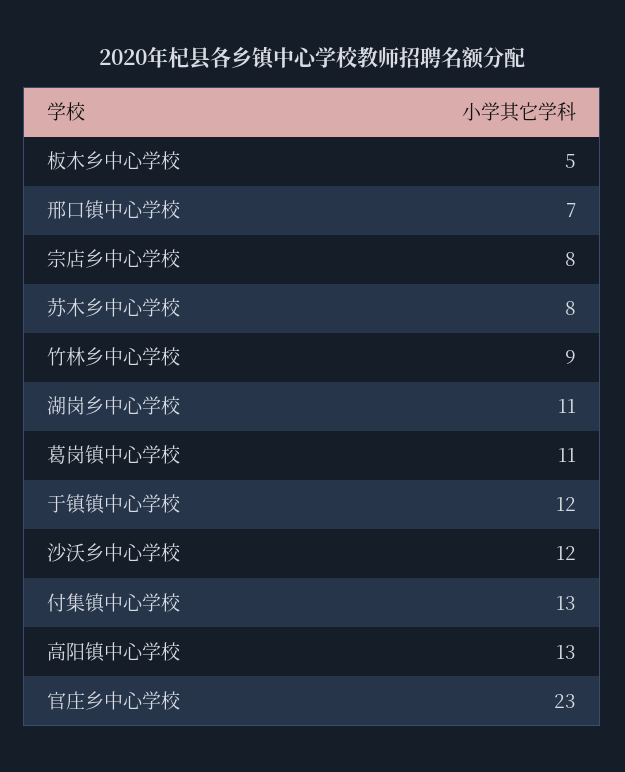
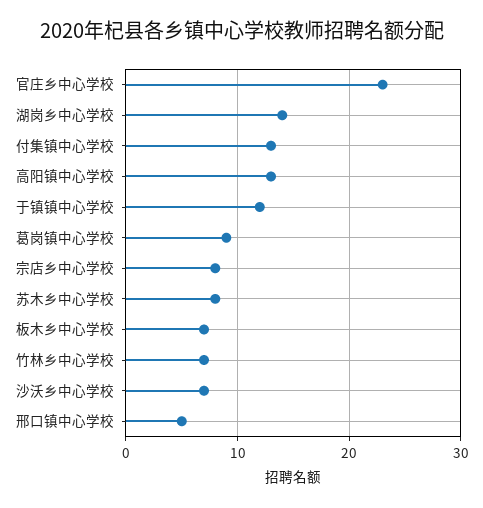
板木乡中心学校: 5 -> 7
邢口镇中心学校: 7 -> 5
竹林乡中心学校: 9 -> 7
湖岗乡中心学校: 11 -> 14
葛岗镇中心学校: 11 -> 9
沙沃乡中心学校: 12 -> 7

